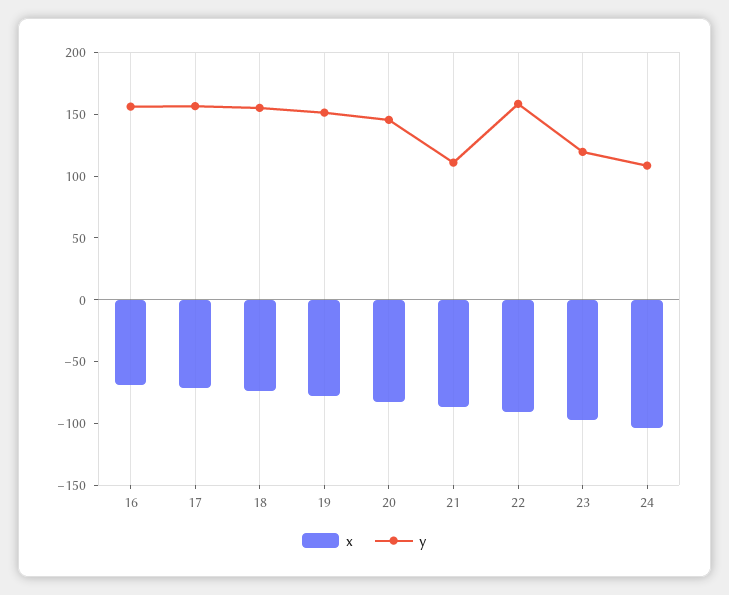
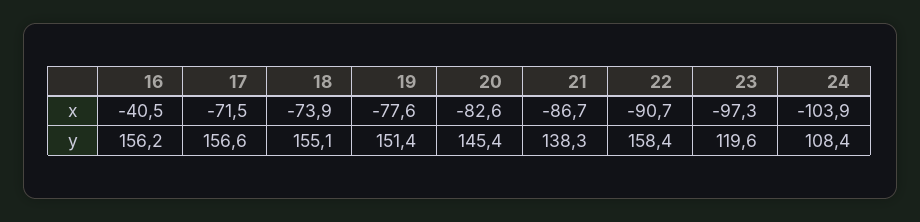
x, 16: -70 -> -40.5
y, 21: 110 -> 138.3

